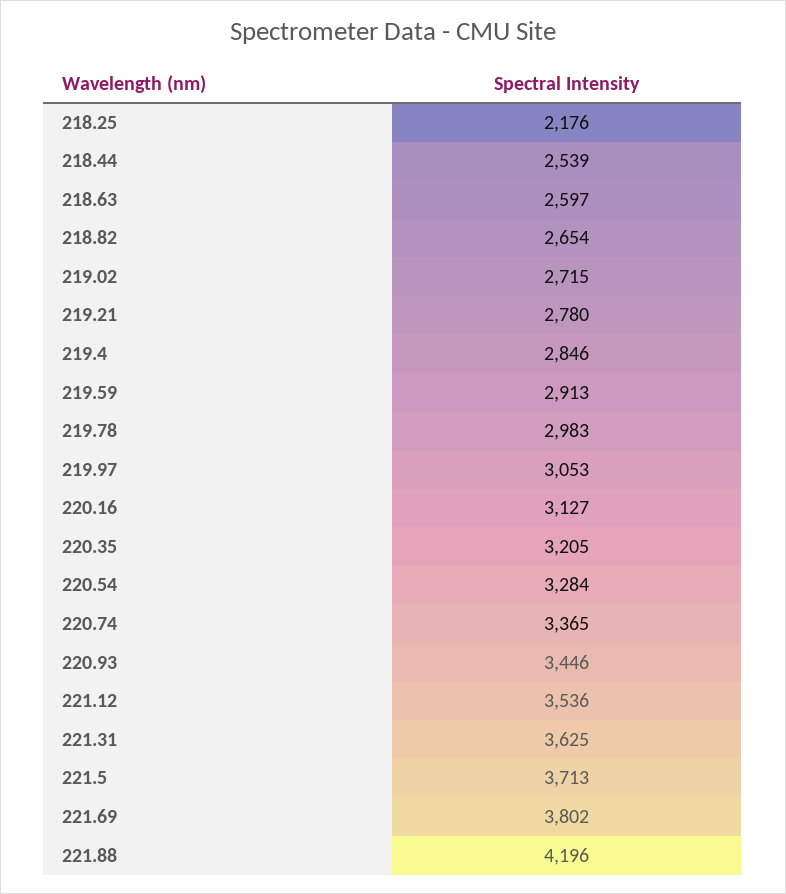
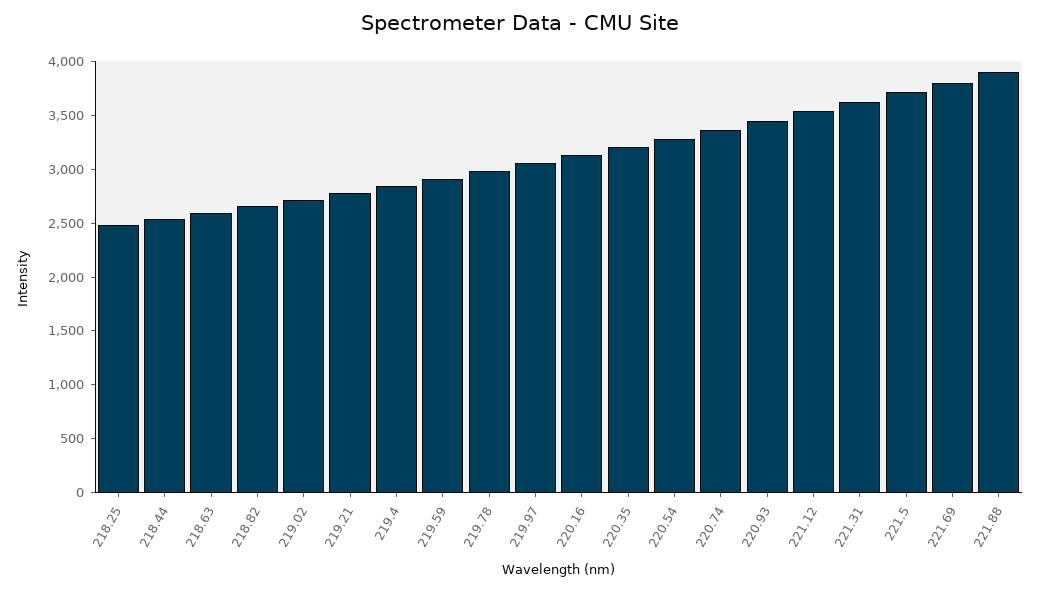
218.25: 2176 -> 2500
221.88: 4196 -> 3900

